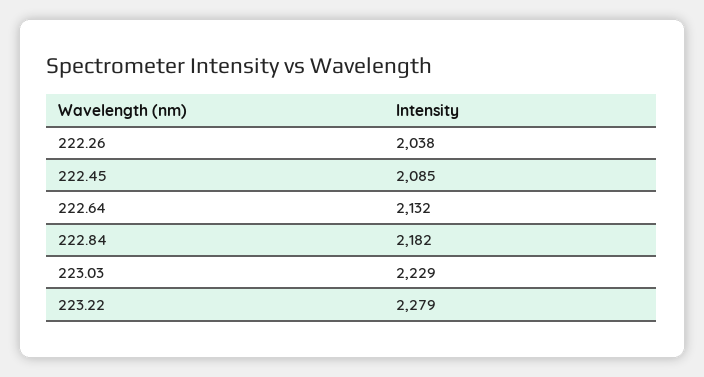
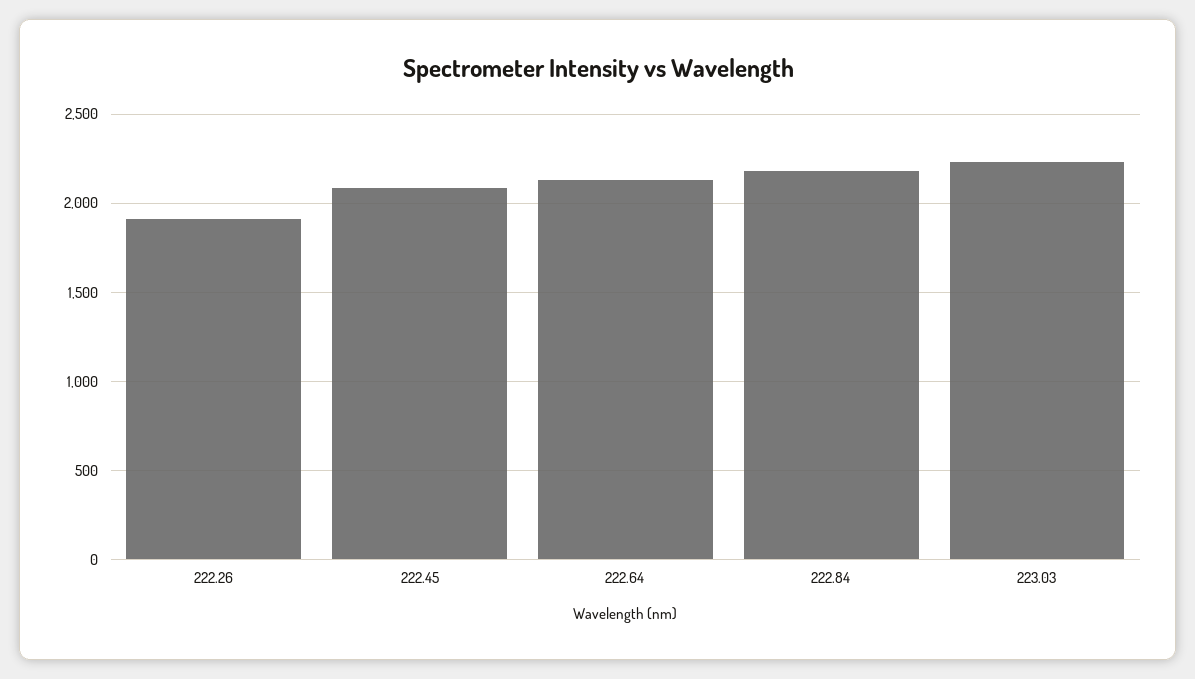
222.26: 2038 -> 1900
223.22: 2279 -> none

